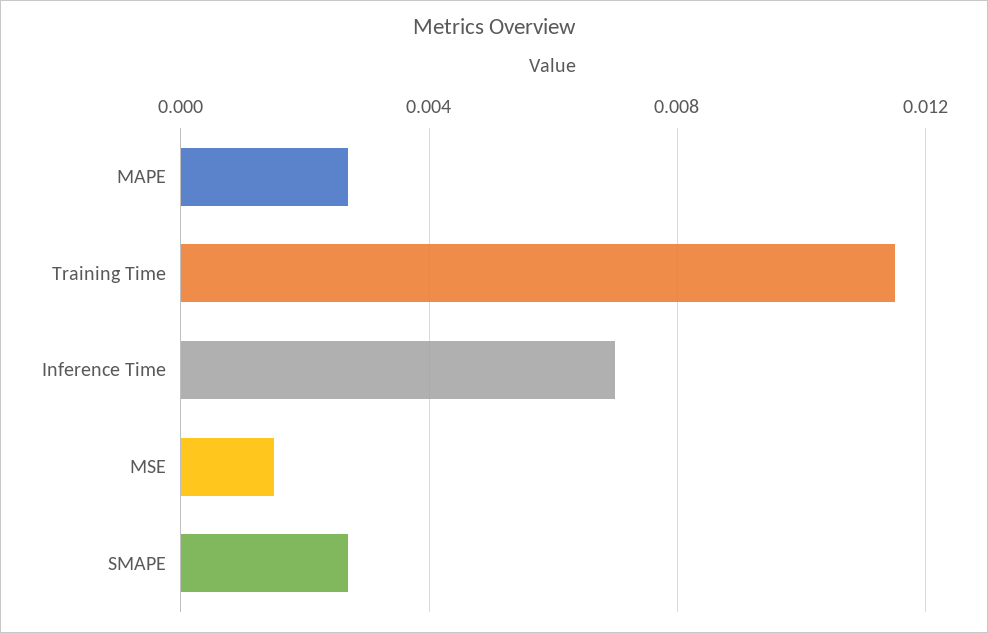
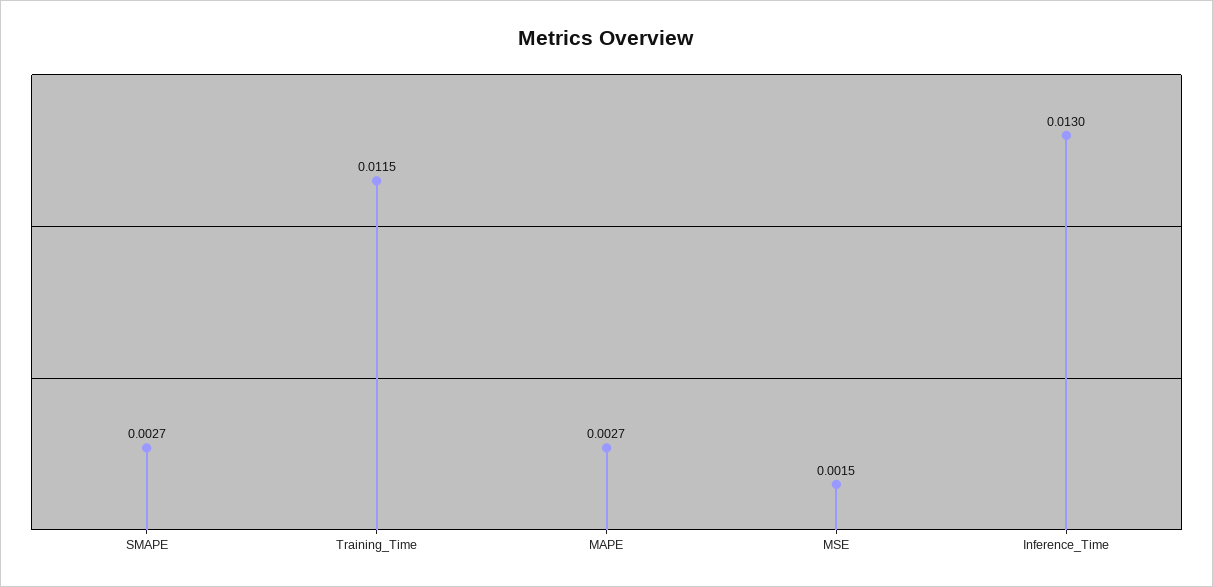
Inference Time: 0.007 -> 0.013

